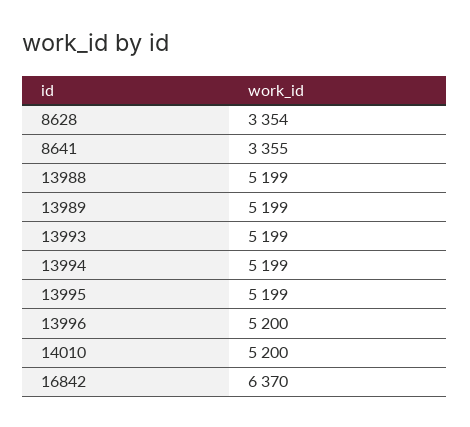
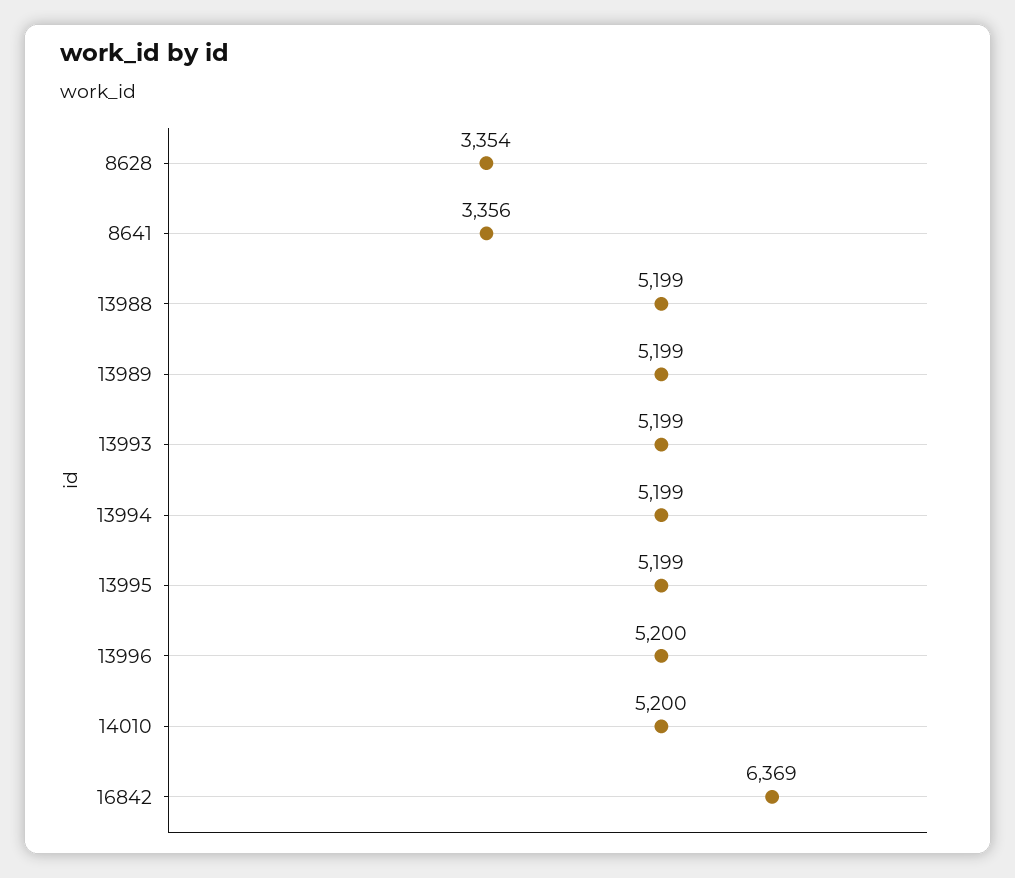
8641: 3355 -> 3356
16842: 6370 -> 6369

